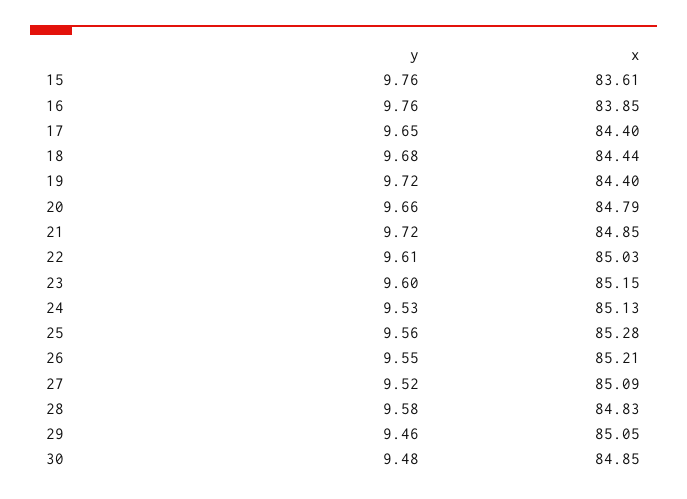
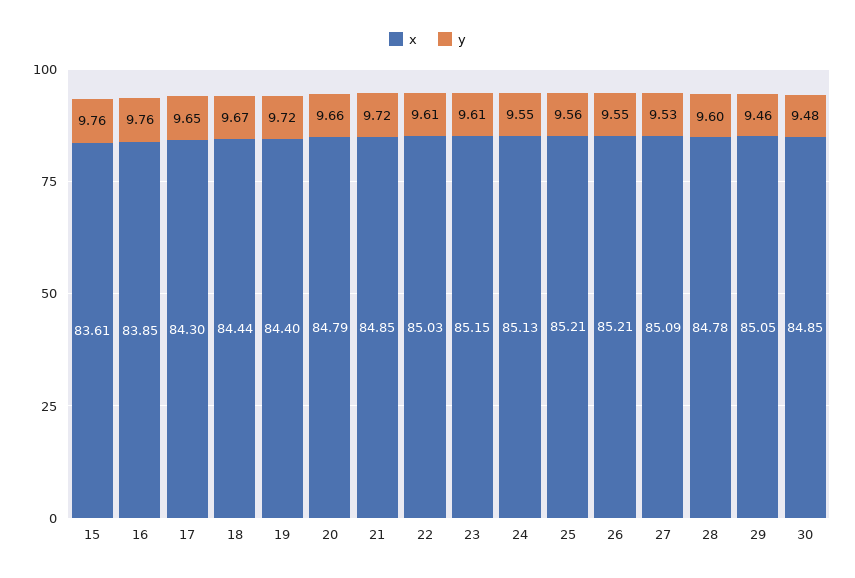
x, 17: 84.4 -> 84.3
y, 18: 9.68 -> 9.67
y, 23: 9.6 -> 9.61
y, 24: 9.53 -> 9.55
x, 25: 85.28 -> 85.21
y, 27: 9.52 -> 9.53
y, 28: 9.58 -> 9.6
x, 28: 84.83 -> 84.78

